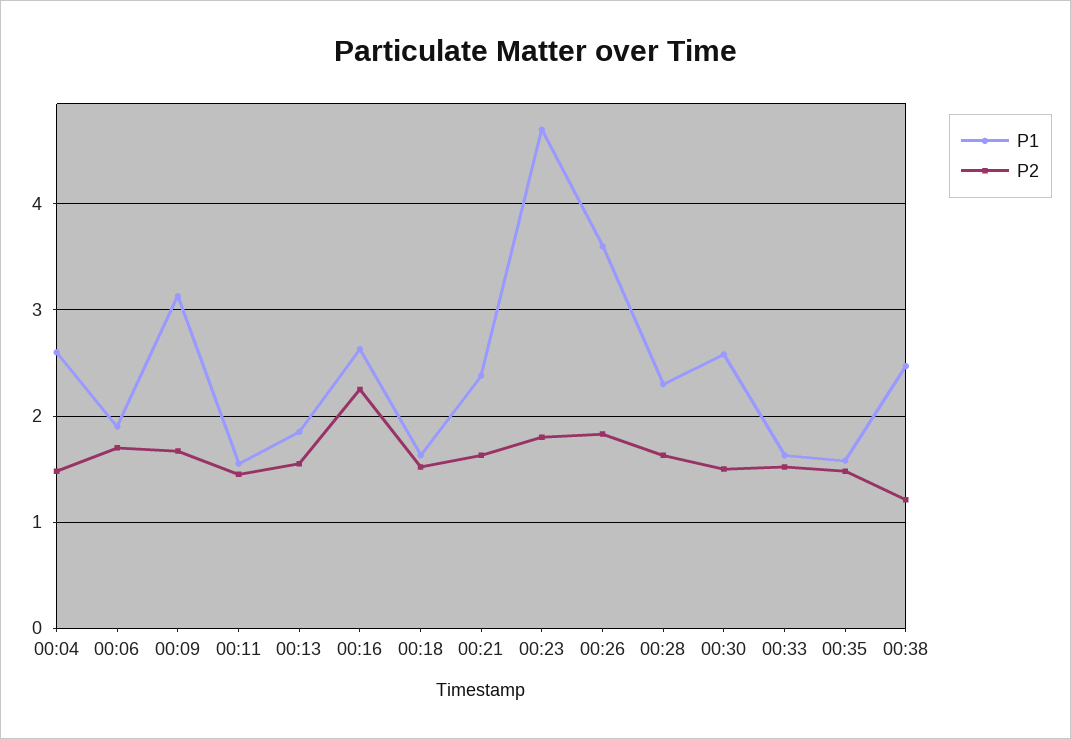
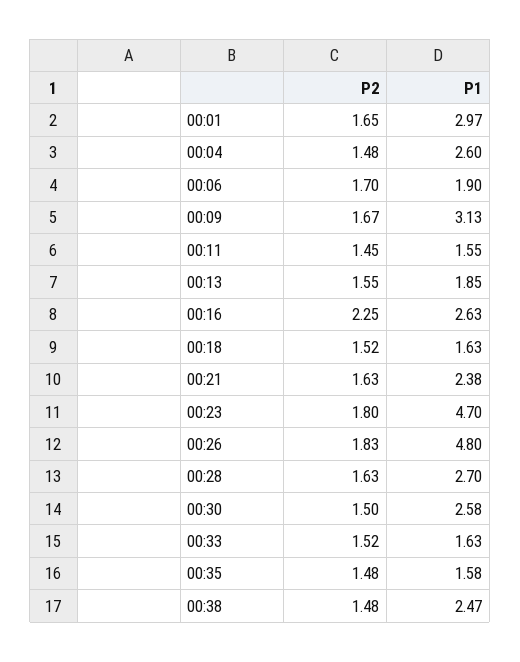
P1, 00:26: 3.6 -> 4.8
P1, 00:28: 2.3 -> 2.7
P2, 00:38: 1.2 -> 1.48
P2, 00:01: none -> 1.65
P1, 00:01: none -> 2.97

